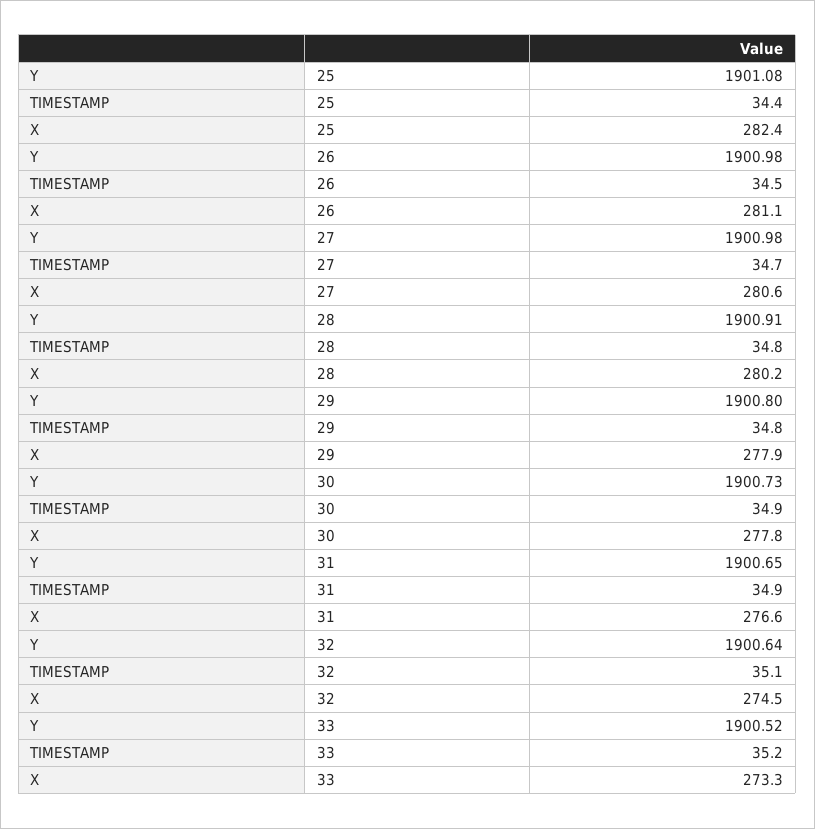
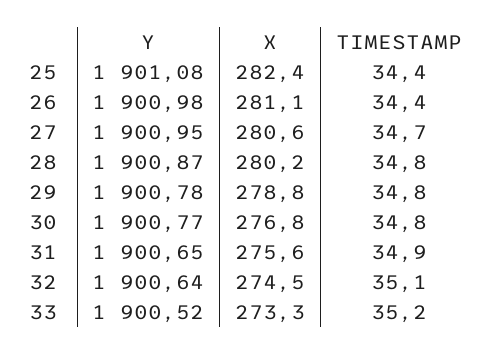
TIMESTAMP, 26: 34.5 -> 34.4
Y, 27: 1900.98 -> 1900.95
Y, 28: 1900.91 -> 1900.87
Y, 29: 1900.8 -> 1900.78
X, 29: 277.9 -> 278.8
Y, 30: 1900.73 -> 1900.77
TIMESTAMP, 30: 34.9 -> 34.8
X, 30: 277.8 -> 276.8
X, 31: 276.6 -> 275.6

